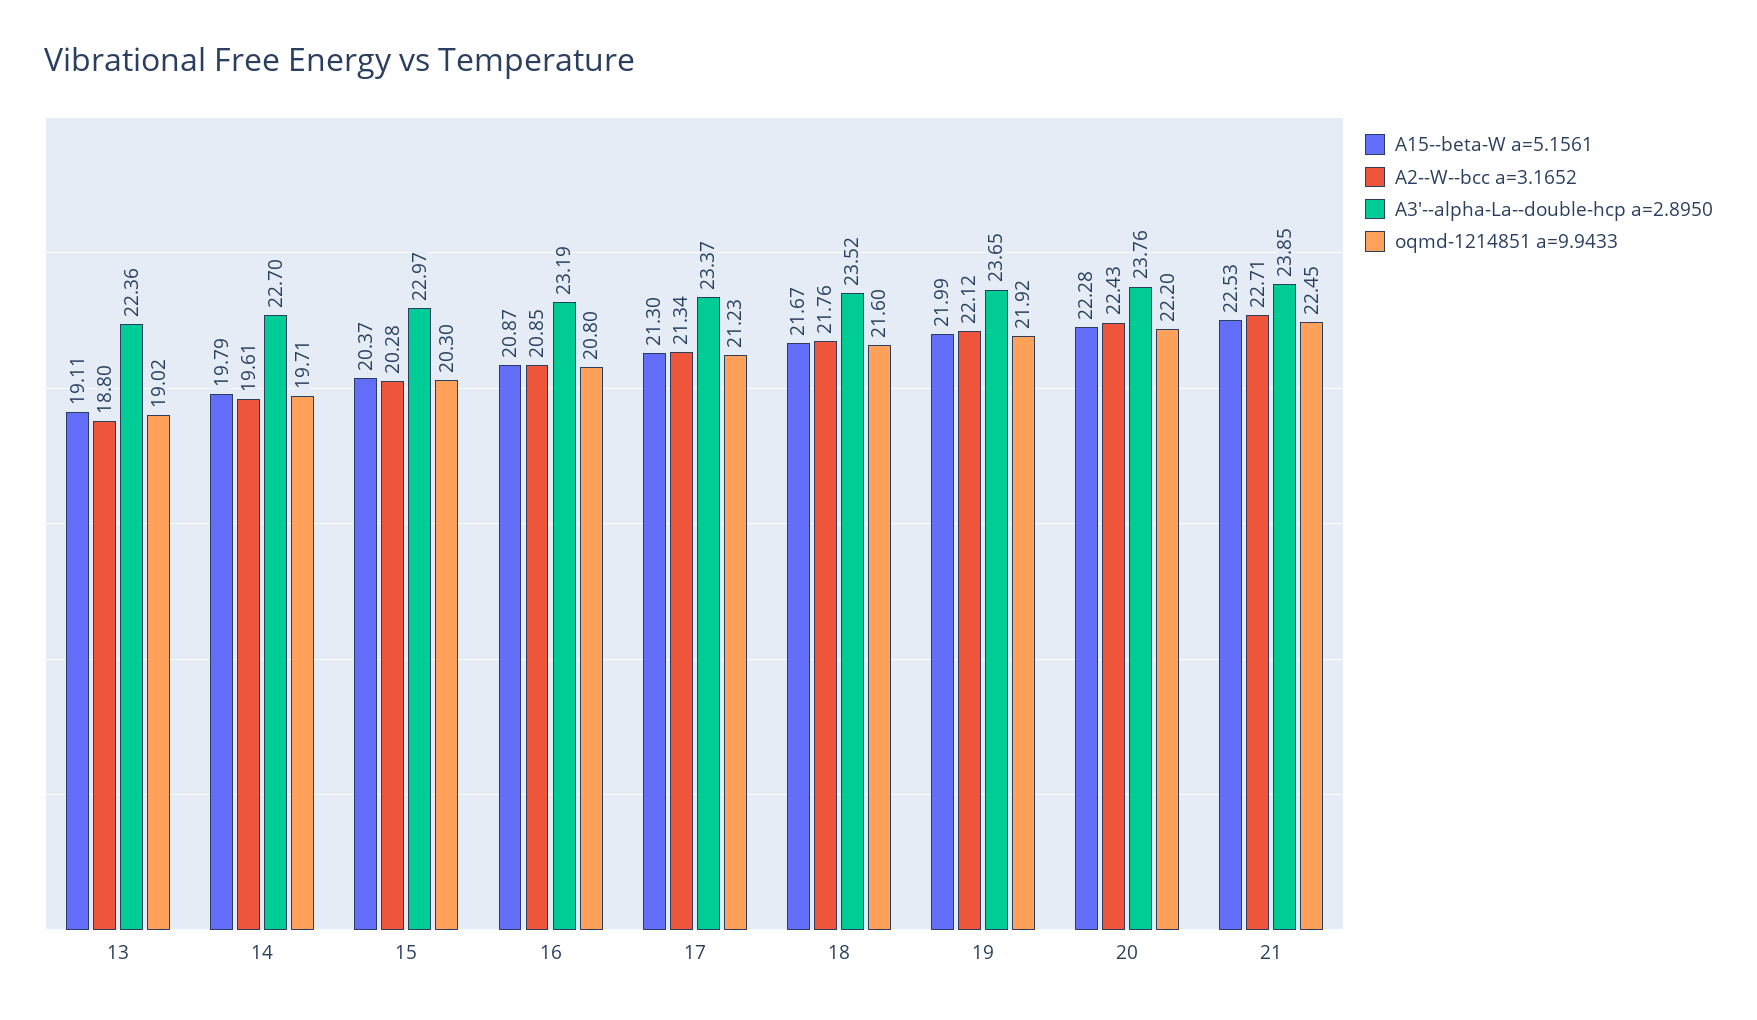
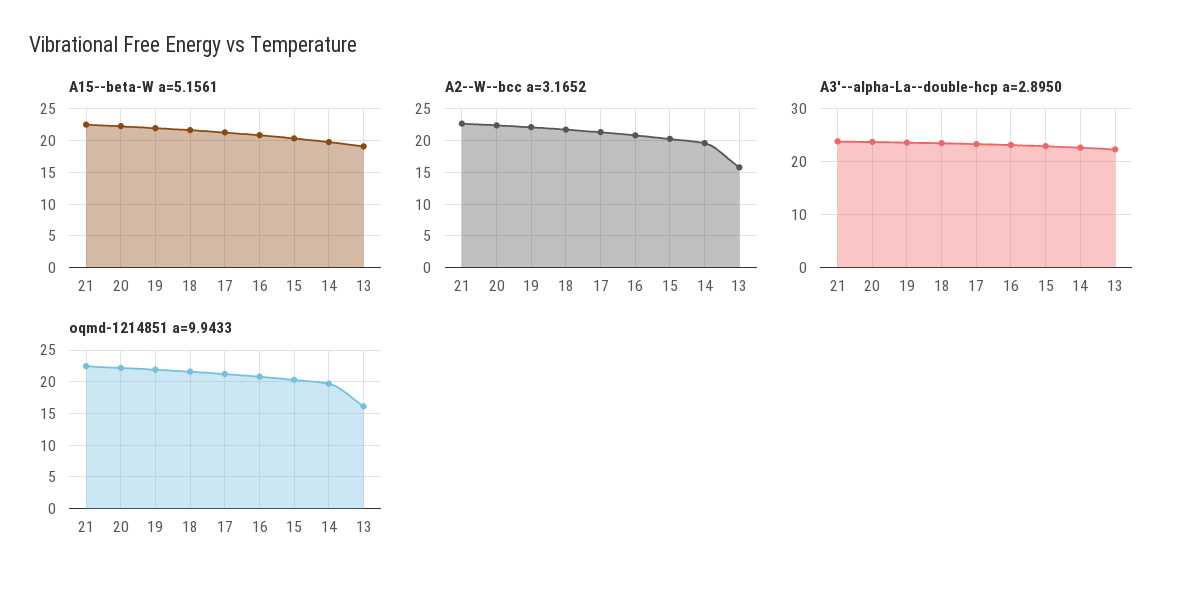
A2--W--bcc a=3.1652, 13: 18.8 -> 16
oqmd-1214851 a=9.9433, 13: 19.02 -> 16

